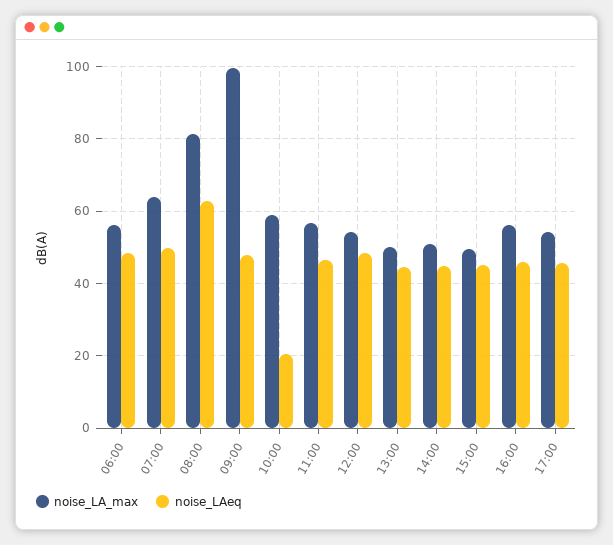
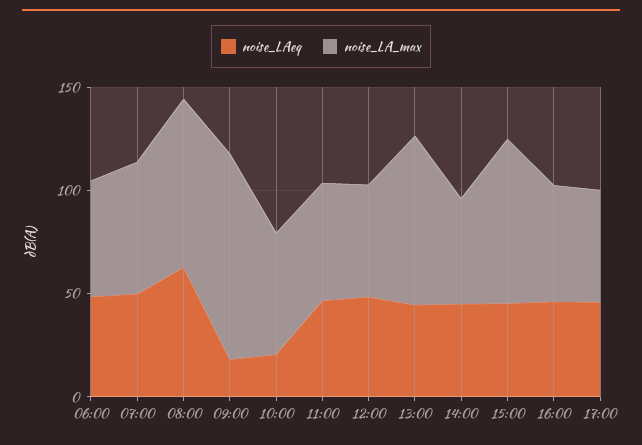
noise_LAeq, 09:00: 48 -> 20
noise_LA_max, 13:00: 50 -> 80
noise_LA_max, 15:00: 50 -> 80

